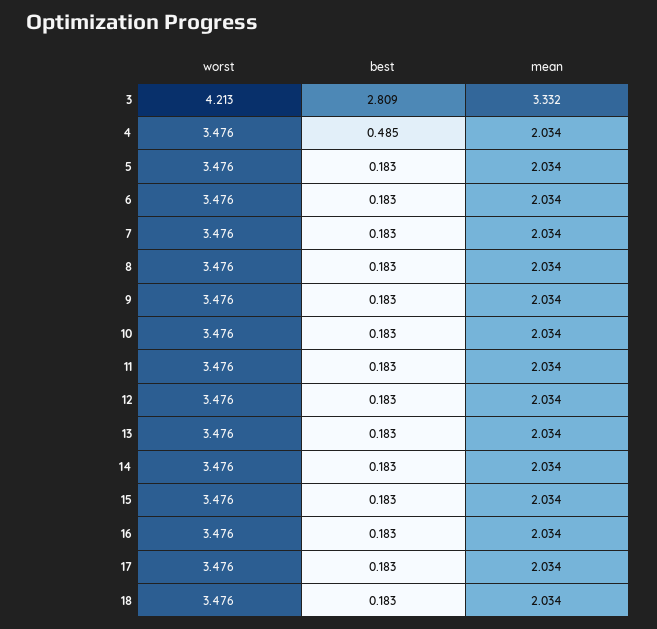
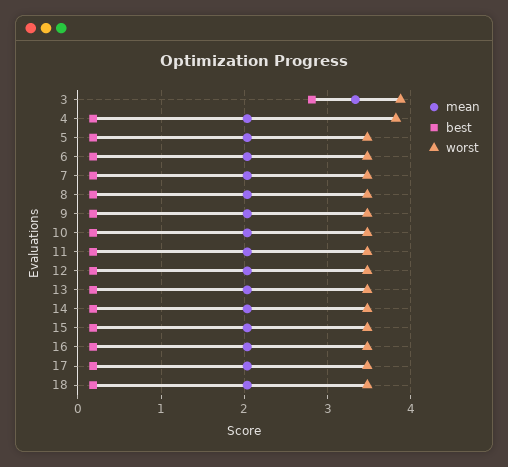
worst, 3: 4.213 -> 3.9
worst, 4: 3.476 -> 3.8
best, 4: 0.485 -> 0.2

